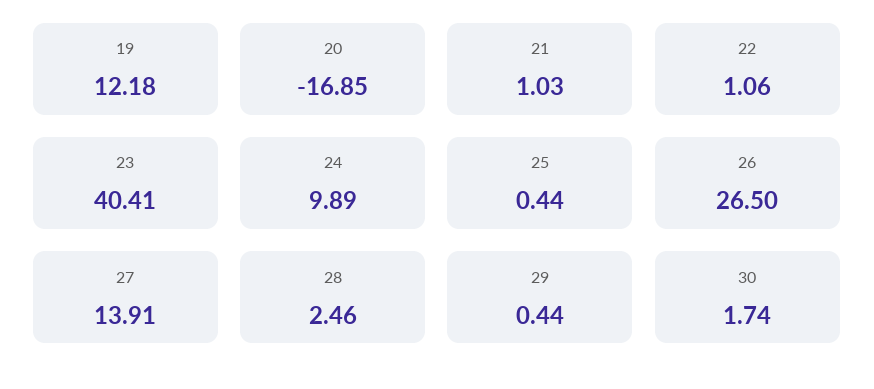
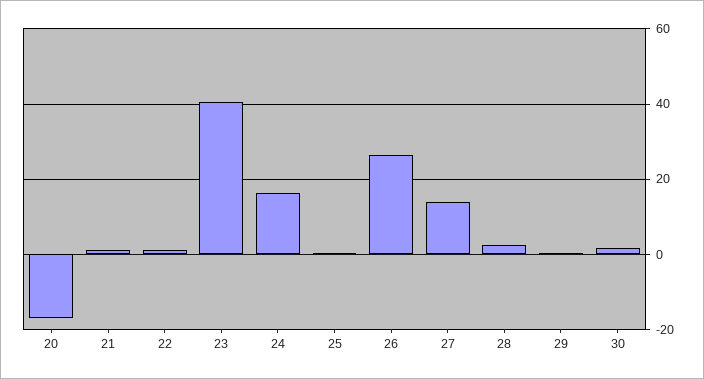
19: 12.18 -> none
24: 9.89 -> 16

